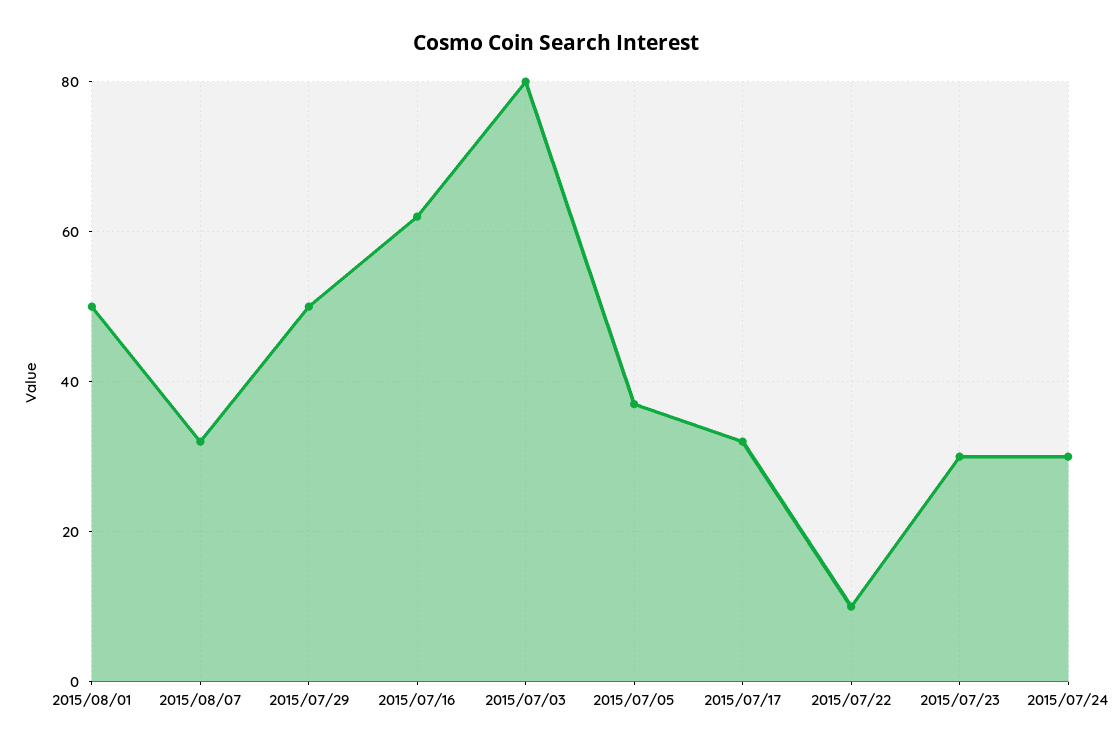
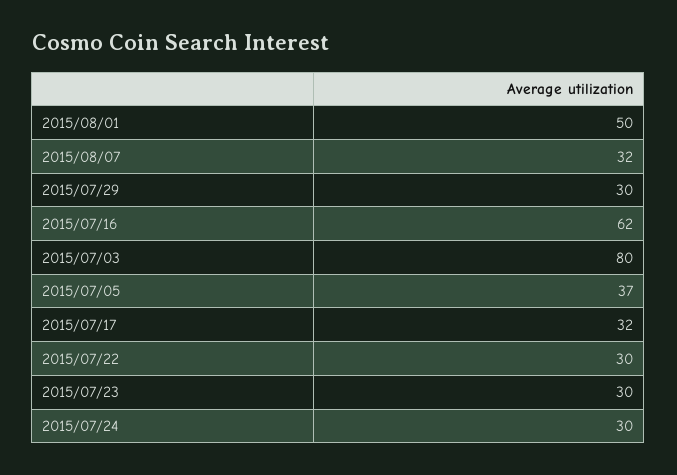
2015/07/29: 50 -> 30
2015/07/22: 10 -> 30

